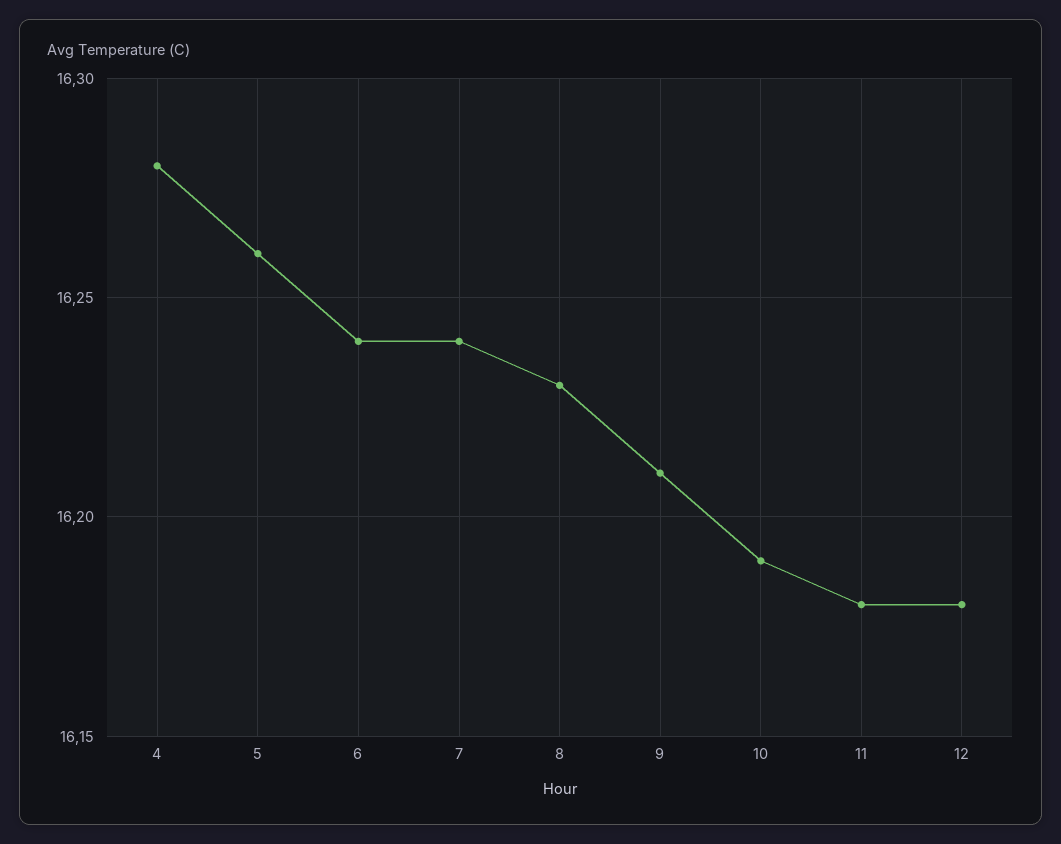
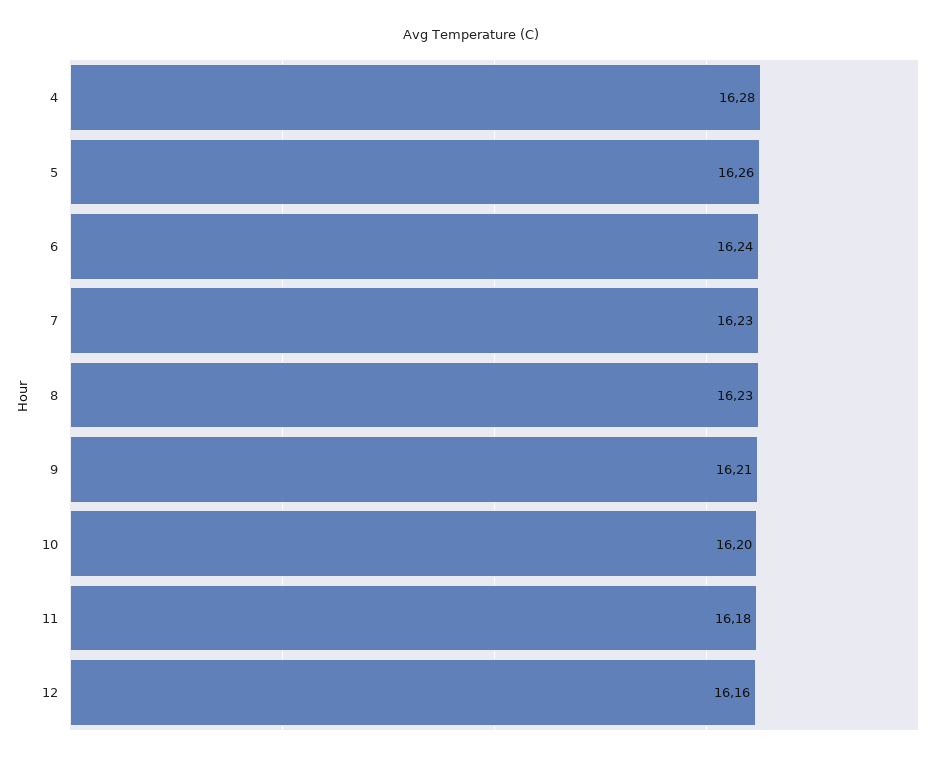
7: 16.24 -> 16.23
10: 16.19 -> 16.2
12: 16.18 -> 16.16

